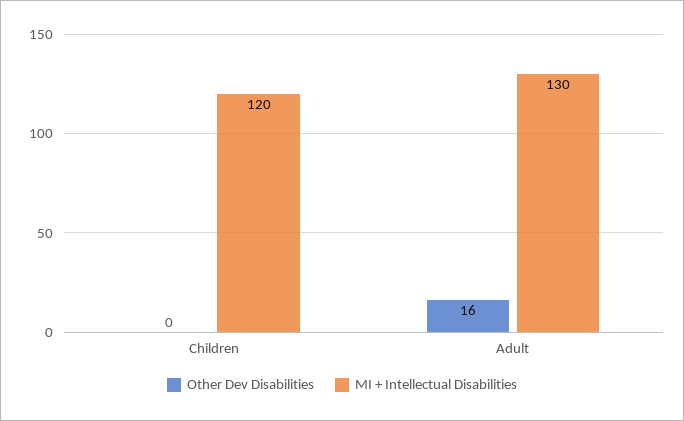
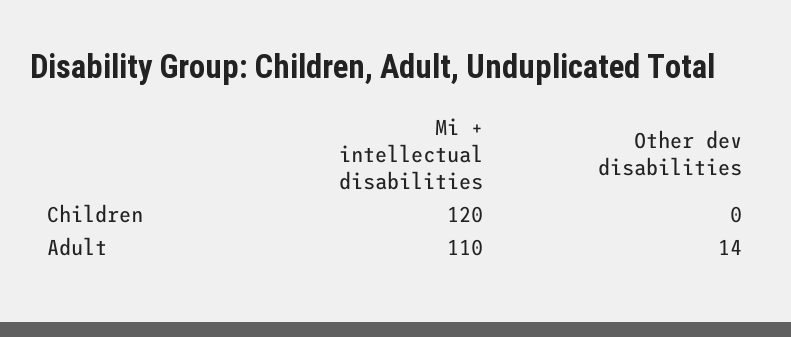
Other Dev Disabilities, Adult: 16 -> 14
MI + Intellectual Disabilities, Adult: 130 -> 110

